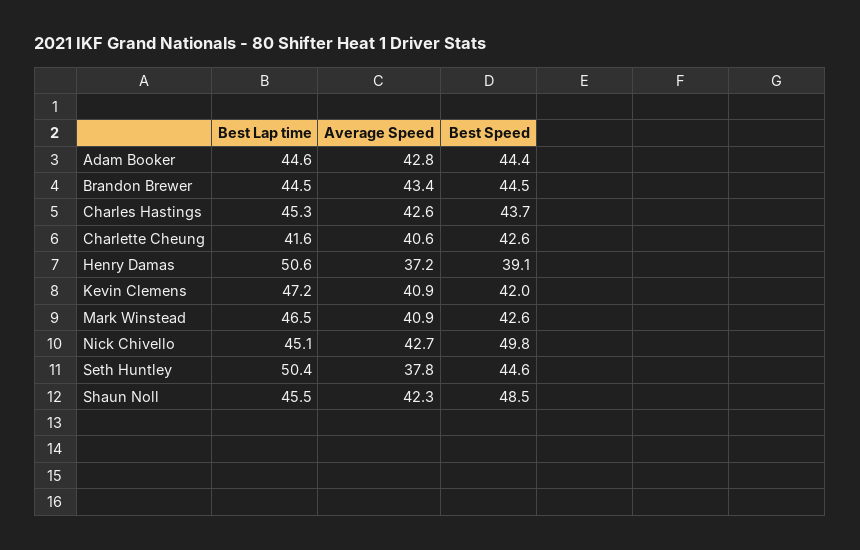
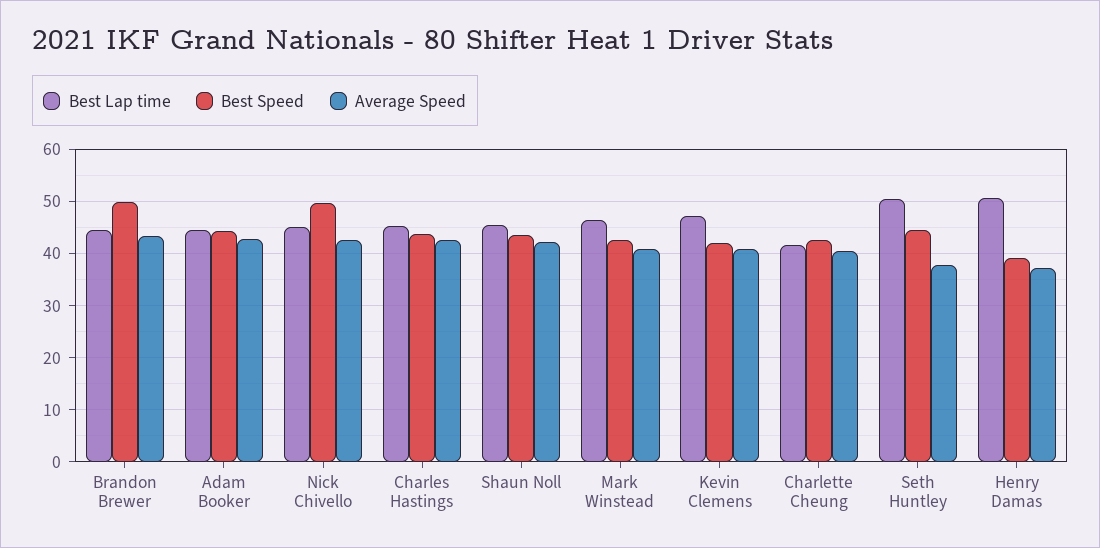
Best Speed, Brandon Brewer: 44.5 -> 50
Best Speed, Shaun Noll: 48.5 -> 44

